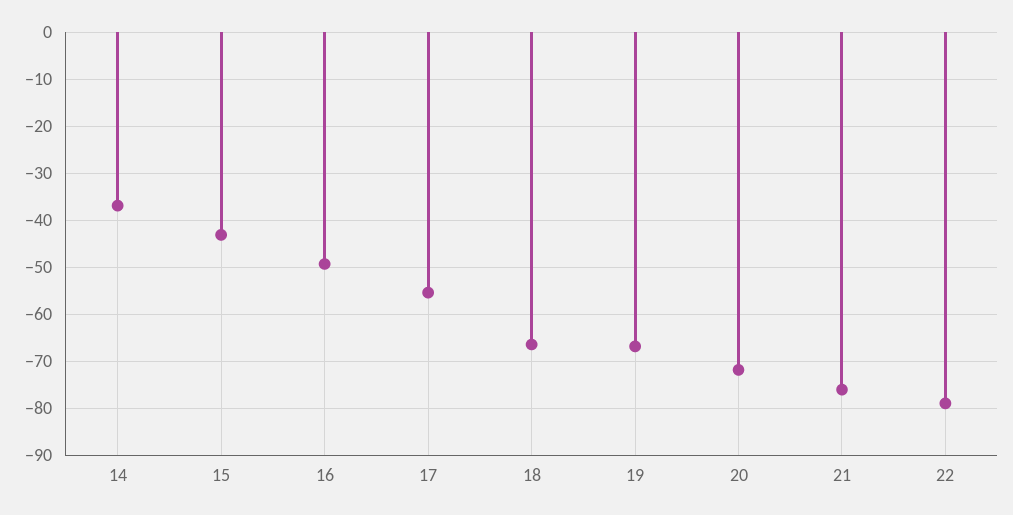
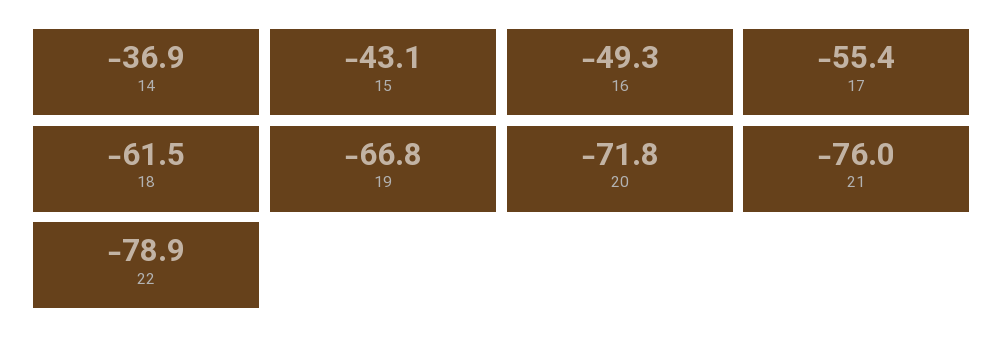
18: -66 -> -61.5

